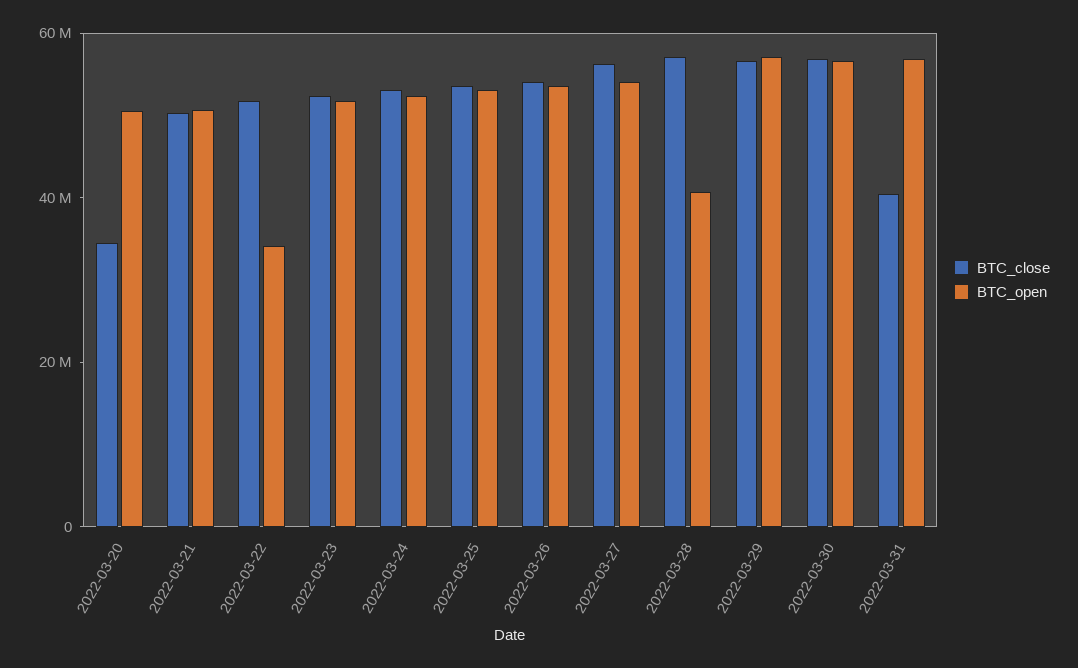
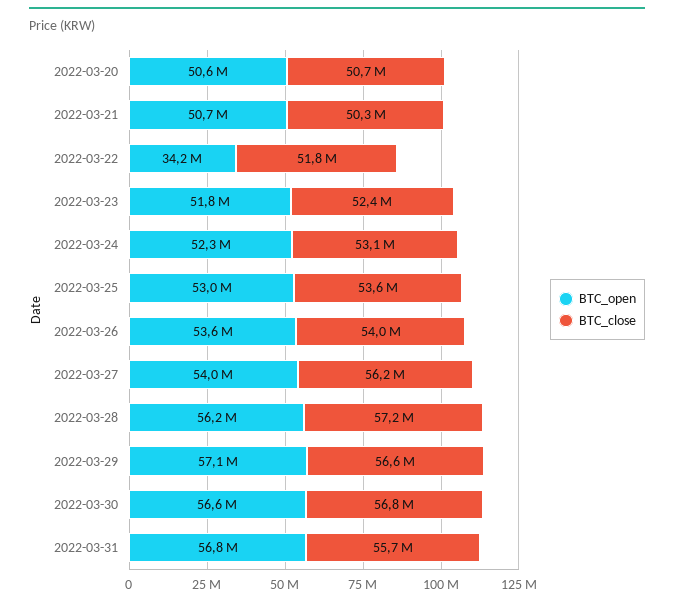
BTC_close, 2022-03-20: 35000000 -> 50700000
BTC_open, 2022-03-28: 40000000 -> 56200000
BTC_close, 2022-03-31: 40000000 -> 55700000

